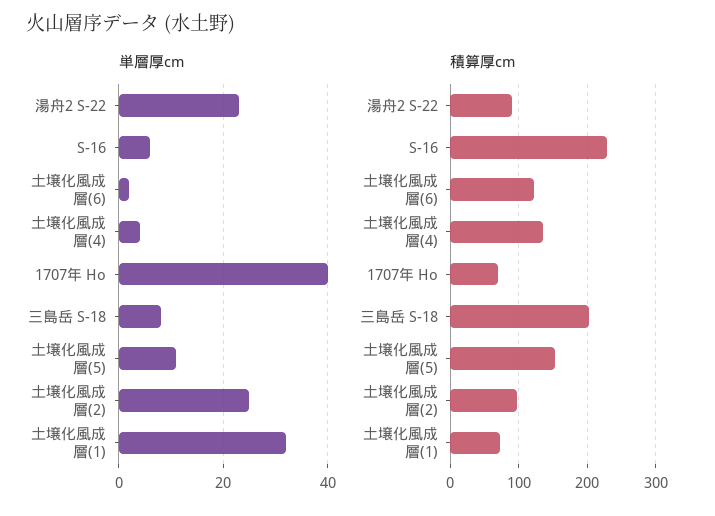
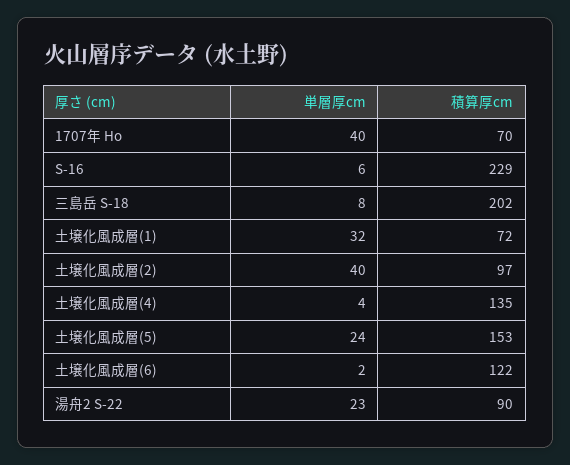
単層厚cm, 土壌化風成層(5): 10 -> 24
単層厚cm, 土壌化風成層(2): 25 -> 40

